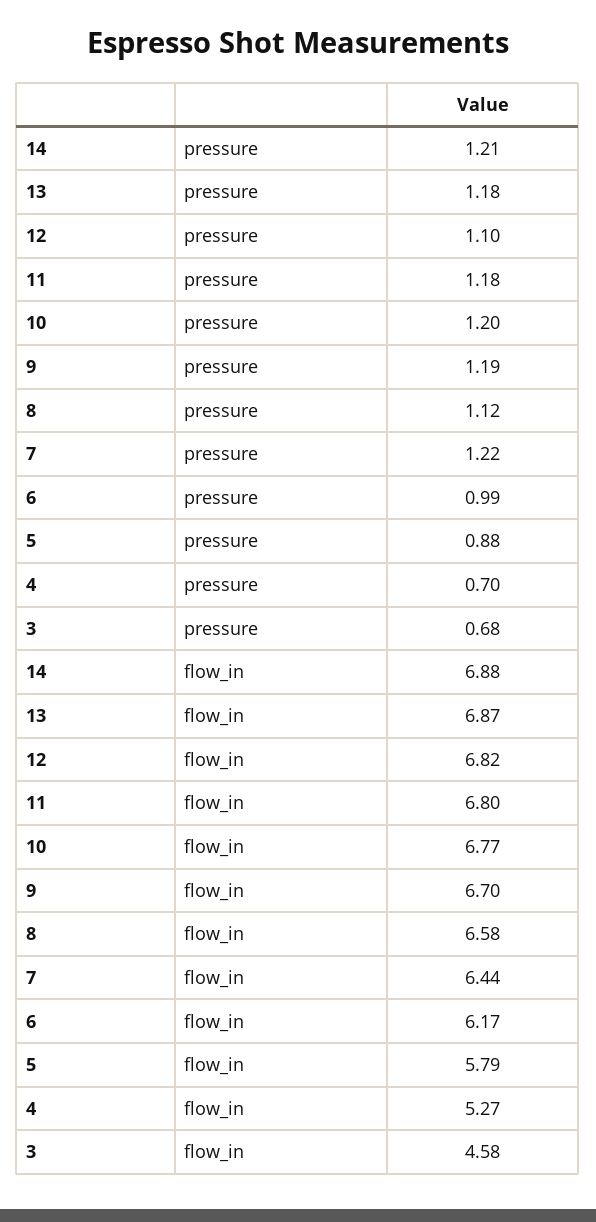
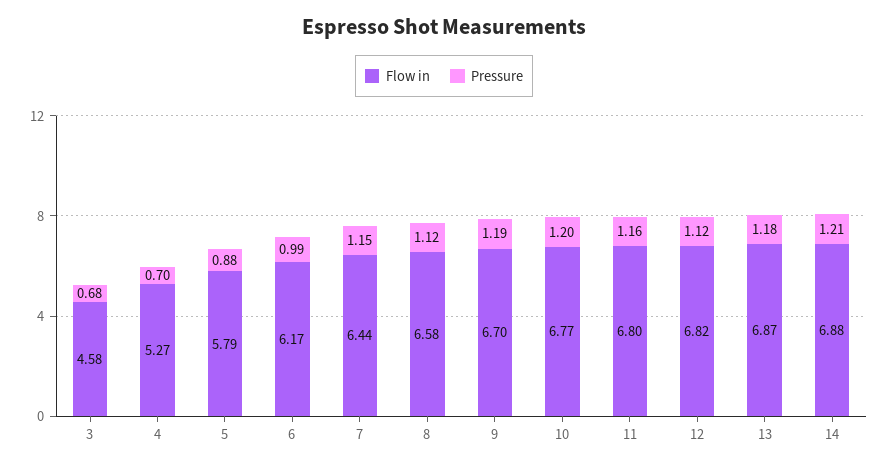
pressure, 12: 1.1 -> 1.12
pressure, 11: 1.18 -> 1.16
pressure, 7: 1.22 -> 1.15

